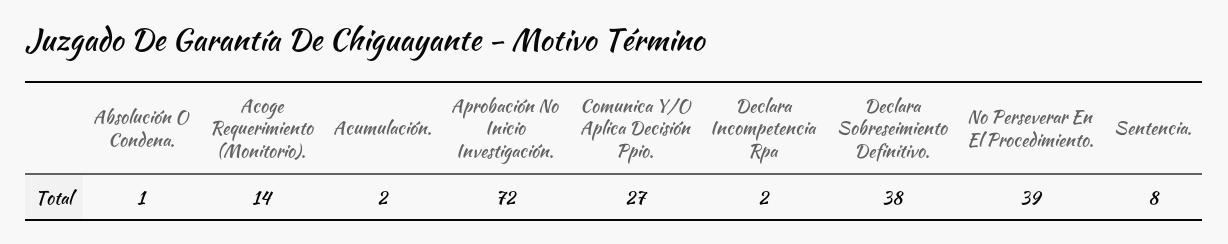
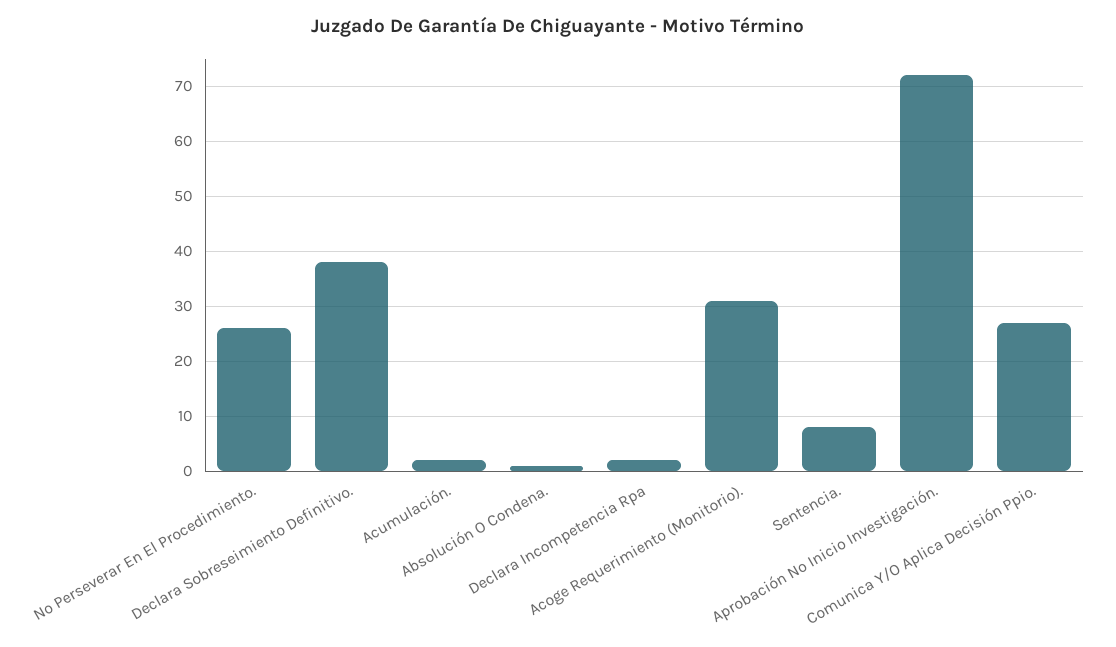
Acoge Requerimiento (Monitorio).: 14 -> 30
No Perseverar En El Procedimiento.: 39 -> 25

